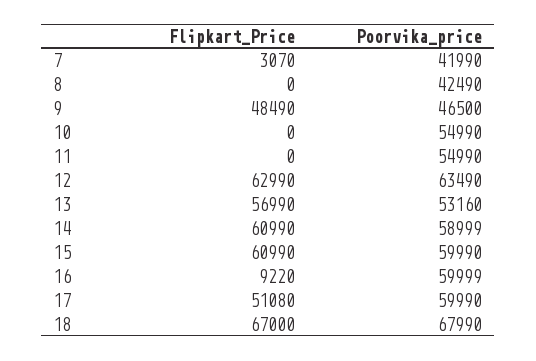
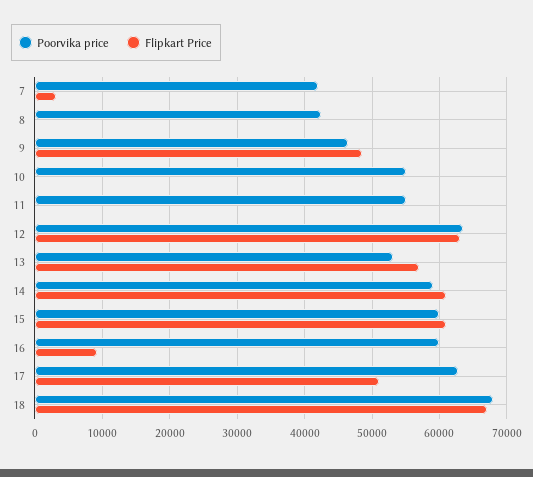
Poorvika_price, 17: 59990 -> 63000

